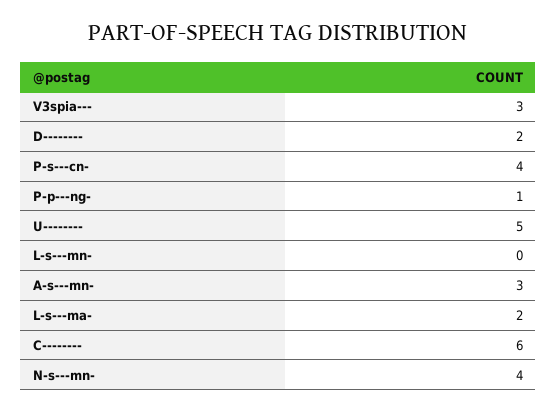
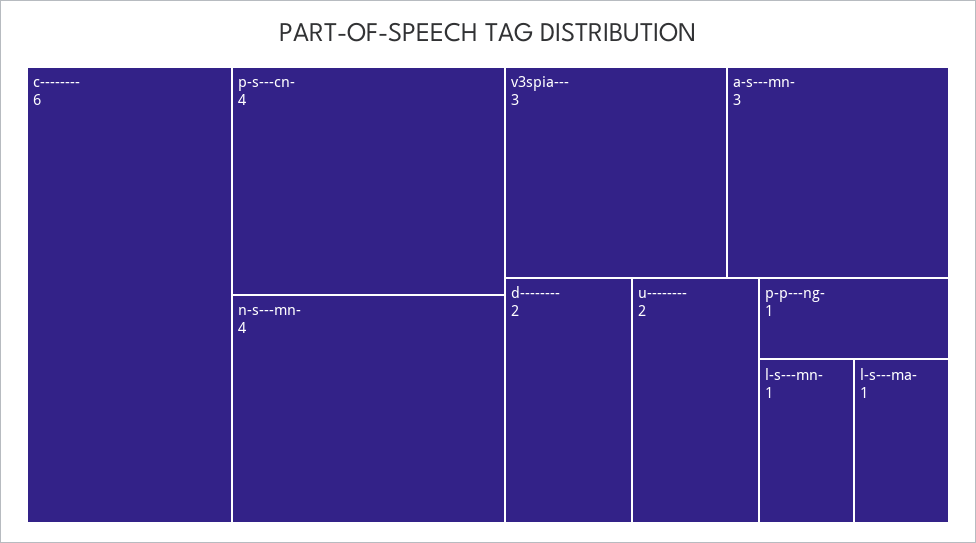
U--------: 5 -> 2
L-s---mn-: 0 -> 1
L-s---ma-: 2 -> 1

